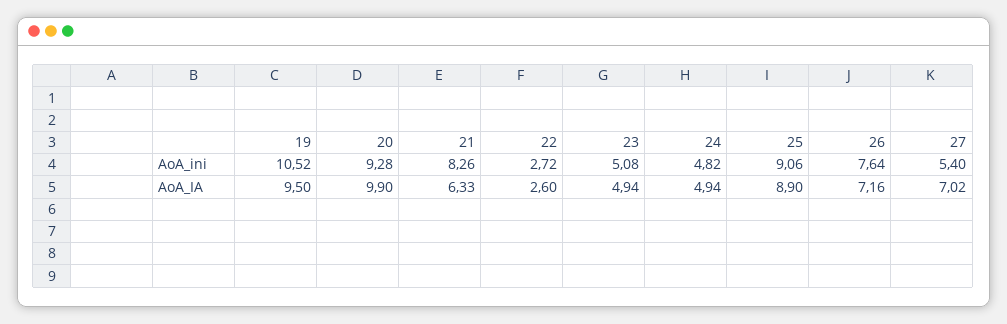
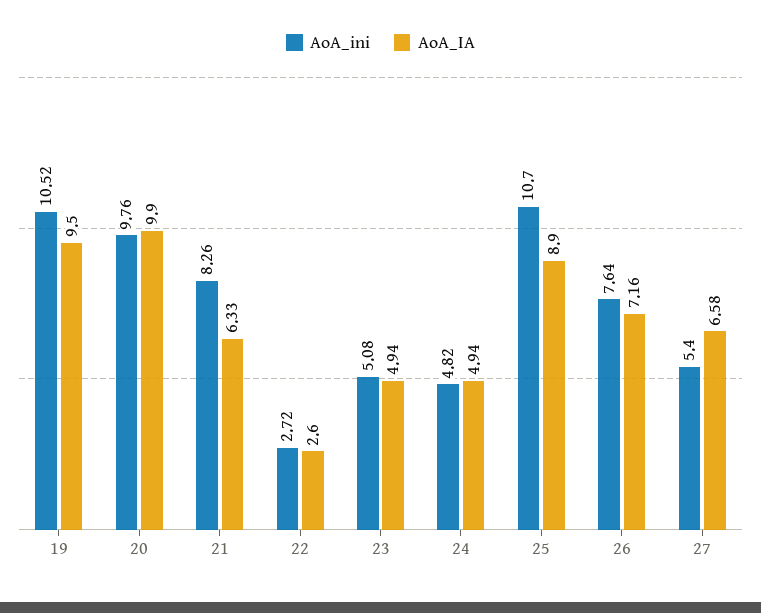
AoA_ini, 20: 9.28 -> 9.76
AoA_ini, 25: 9.06 -> 10.7
AoA_IA, 27: 7.02 -> 6.58

